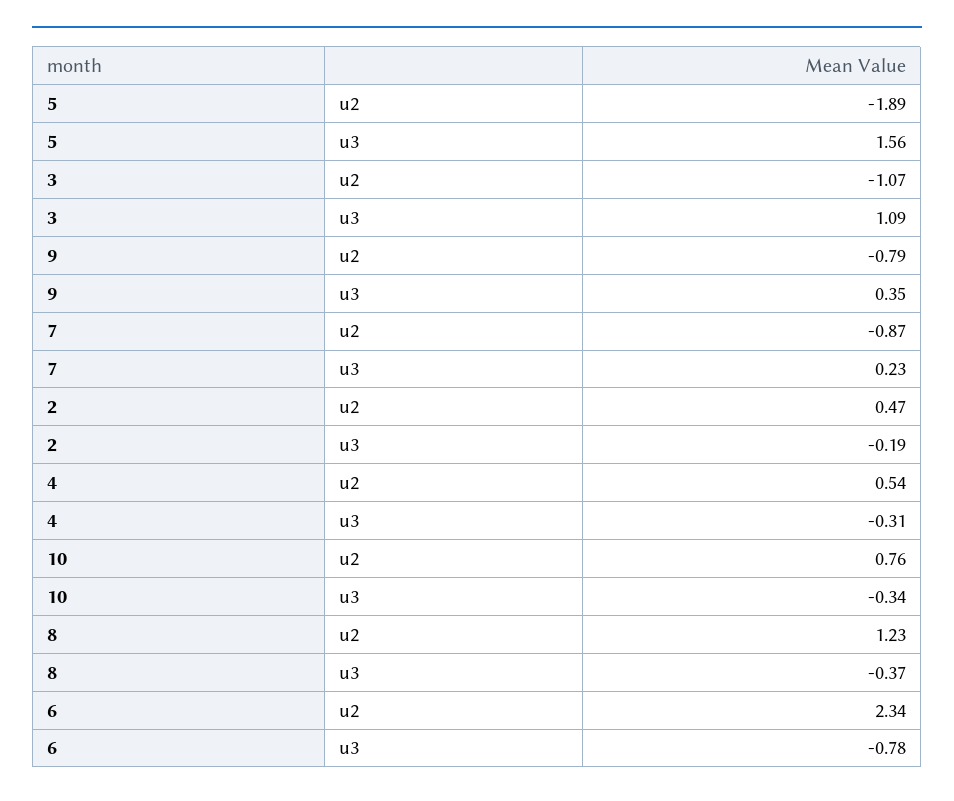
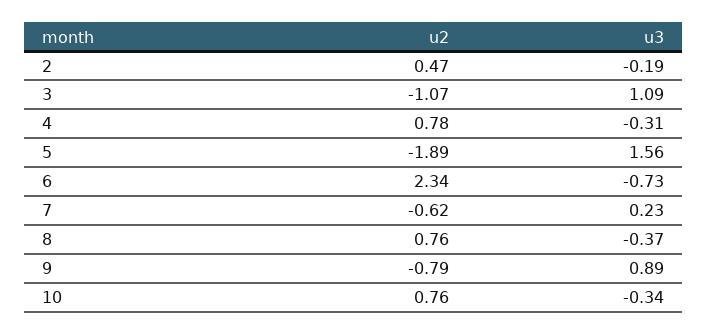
9, u3: 0.35 -> 0.89
7, u2: -0.87 -> -0.62
4, u2: 0.54 -> 0.78
8, u2: 1.23 -> 0.76
6, u3: -0.78 -> -0.73

